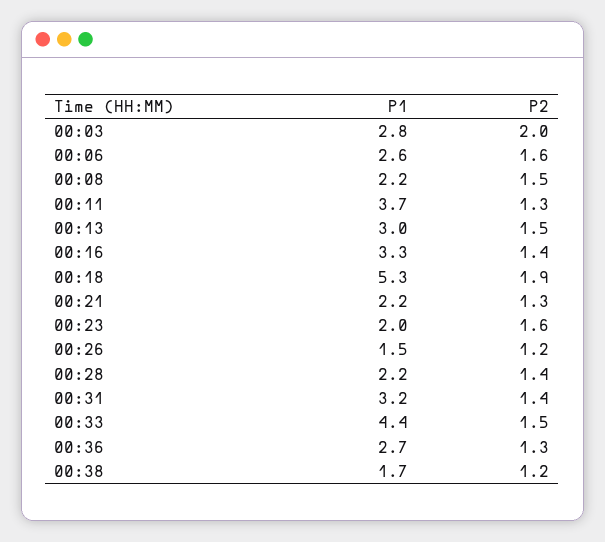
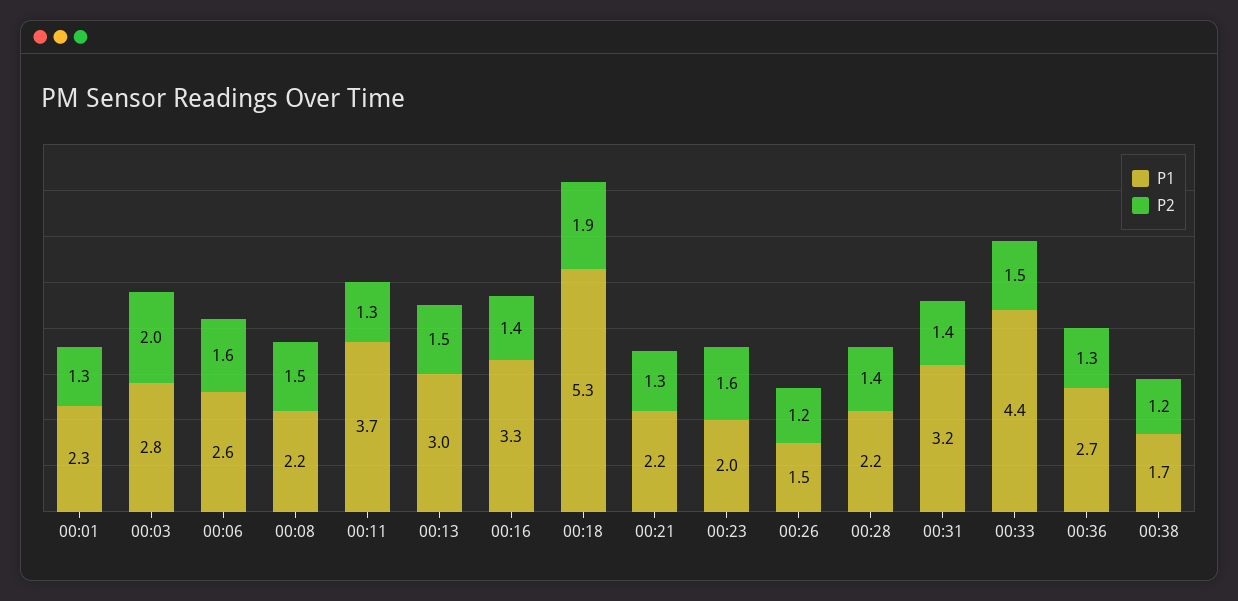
P1, 00:01: none -> 2.3
P2, 00:01: none -> 1.3

